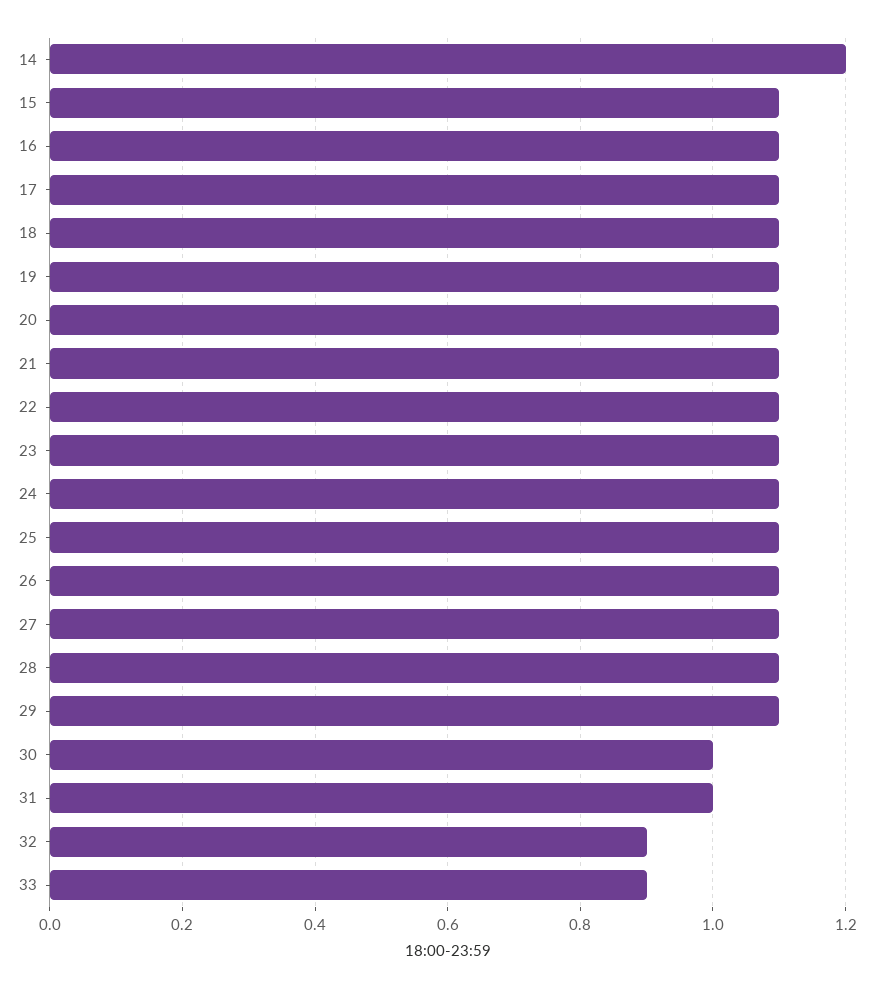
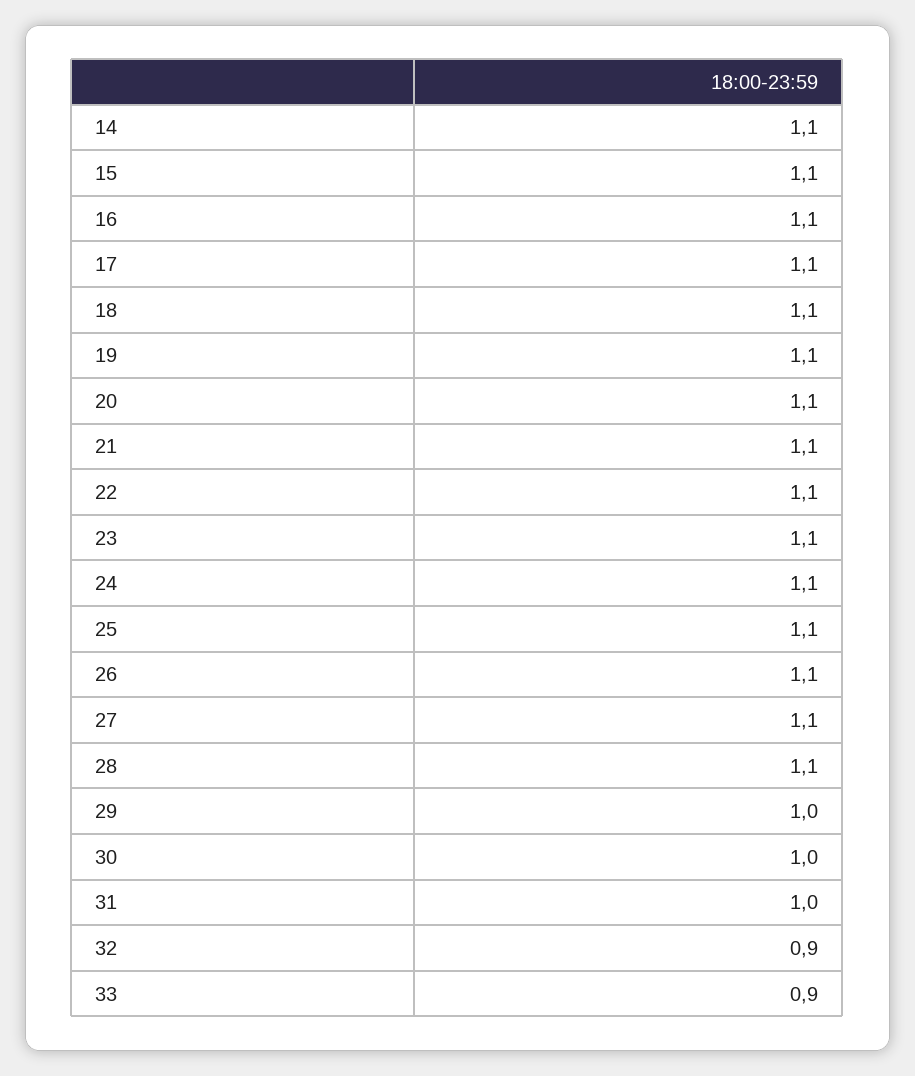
14: 1.2 -> 1.1
29: 1.1 -> 1

